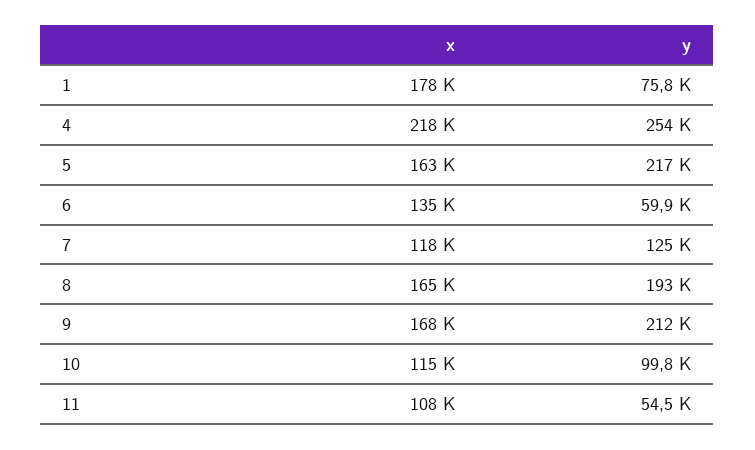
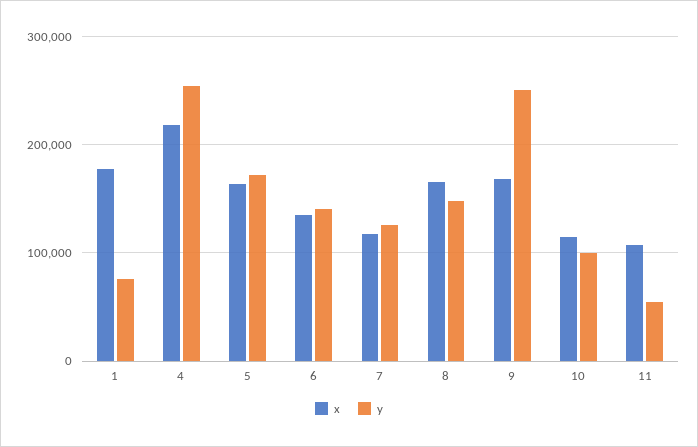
y, 5: 217000 -> 170000
y, 6: 59900 -> 140000
y, 8: 193000 -> 150000
y, 9: 212000 -> 250000

